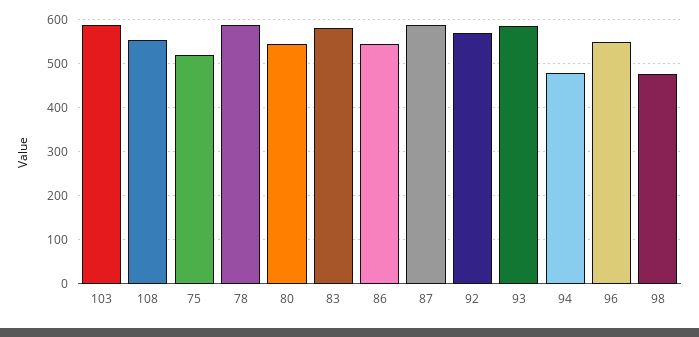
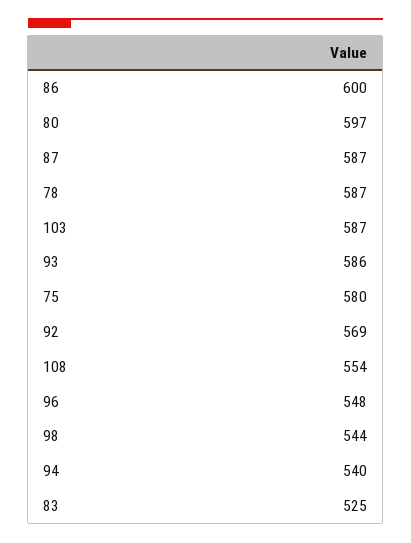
75: 520 -> 580
80: 540 -> 597
83: 580 -> 525
86: 540 -> 600
94: 480 -> 540
98: 480 -> 544

